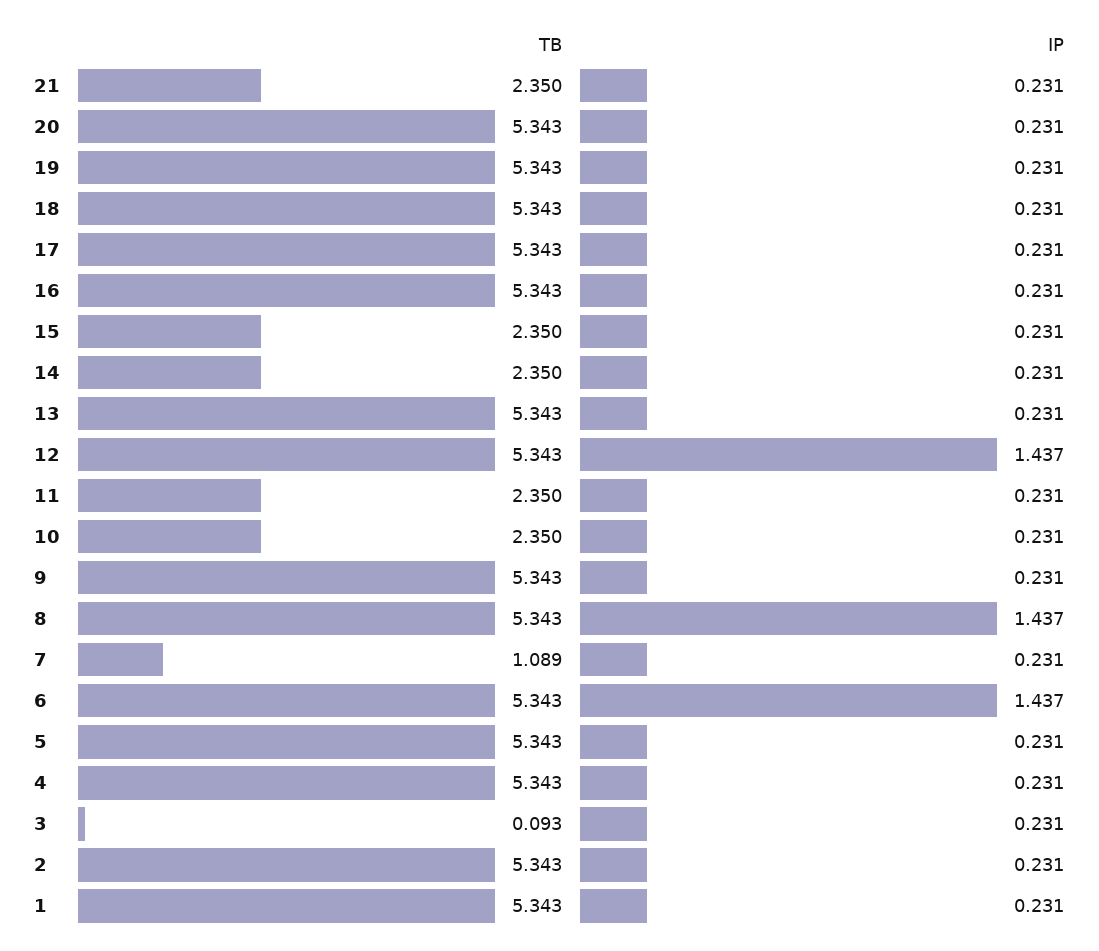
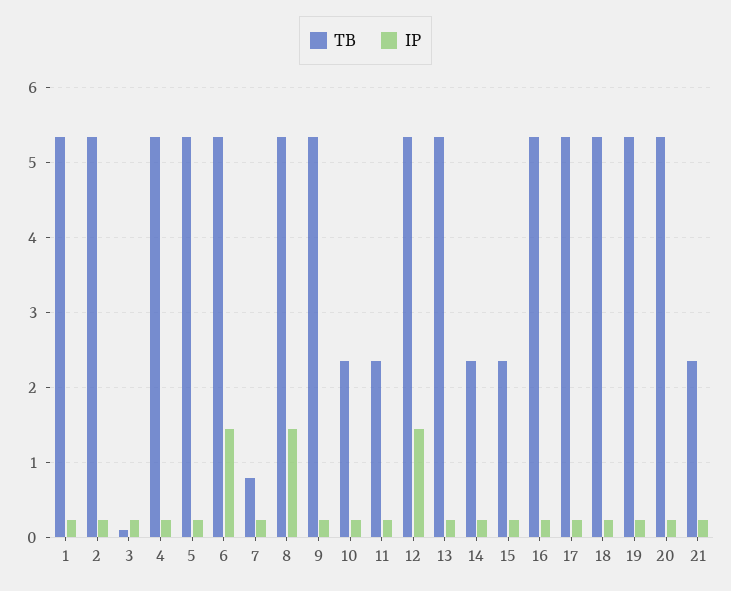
TB, 7: 1.089 -> 0.8

